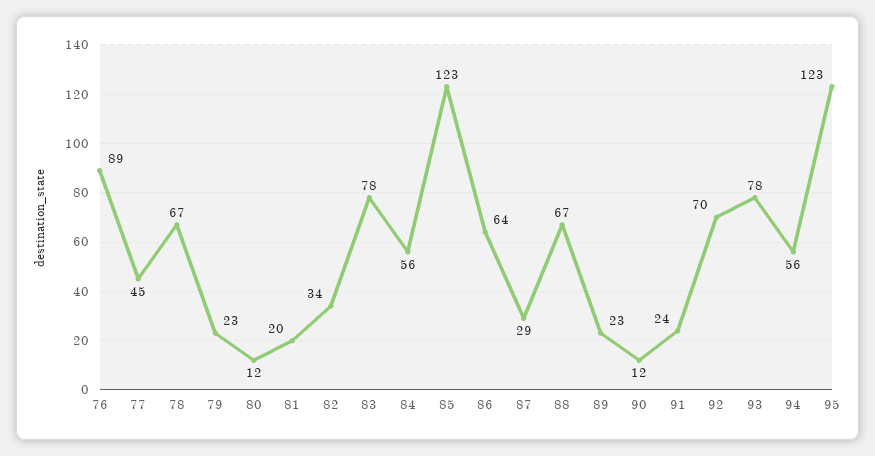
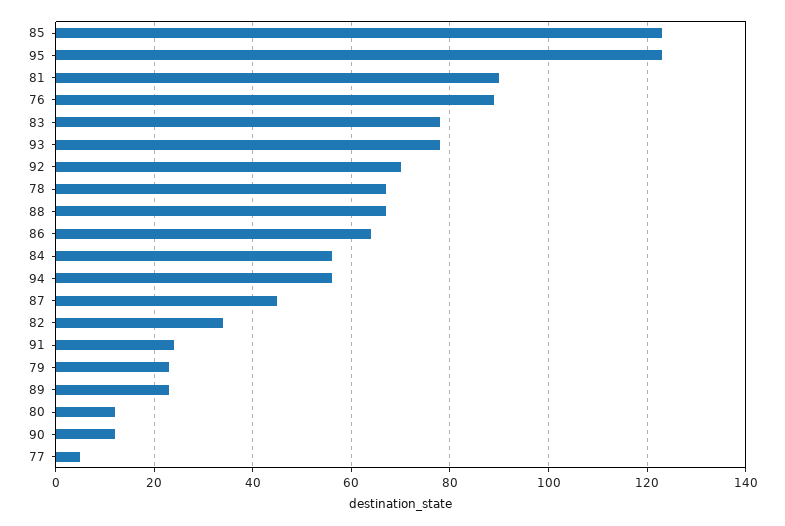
77: 45 -> 5
81: 20 -> 90
87: 29 -> 45

